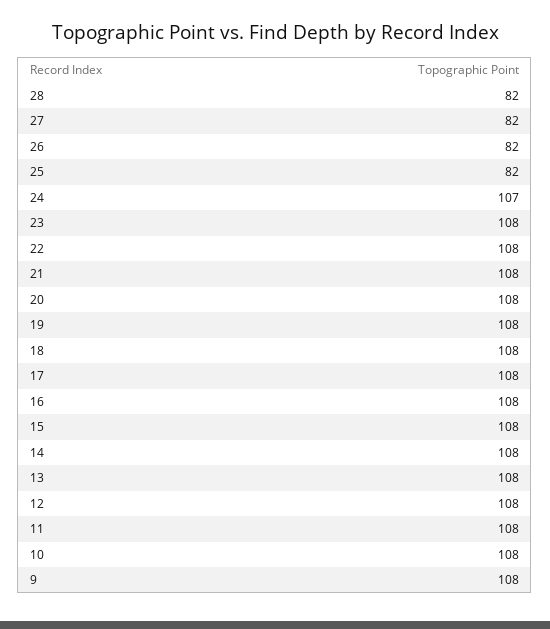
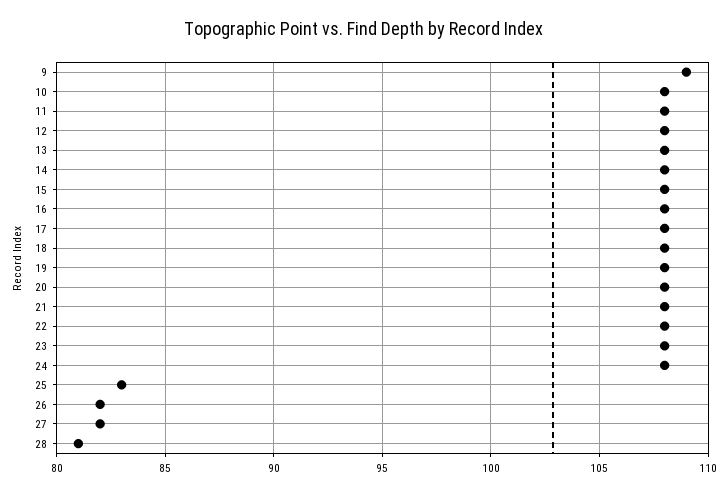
28: 82 -> 81
25: 82 -> 83
24: 107 -> 108
9: 108 -> 109

